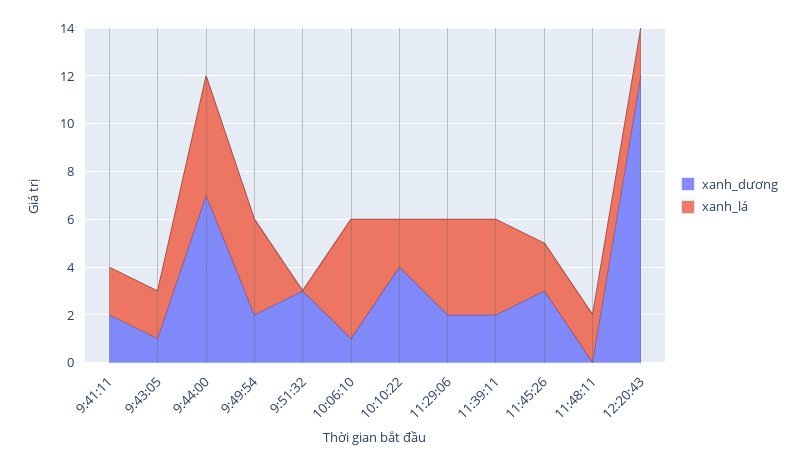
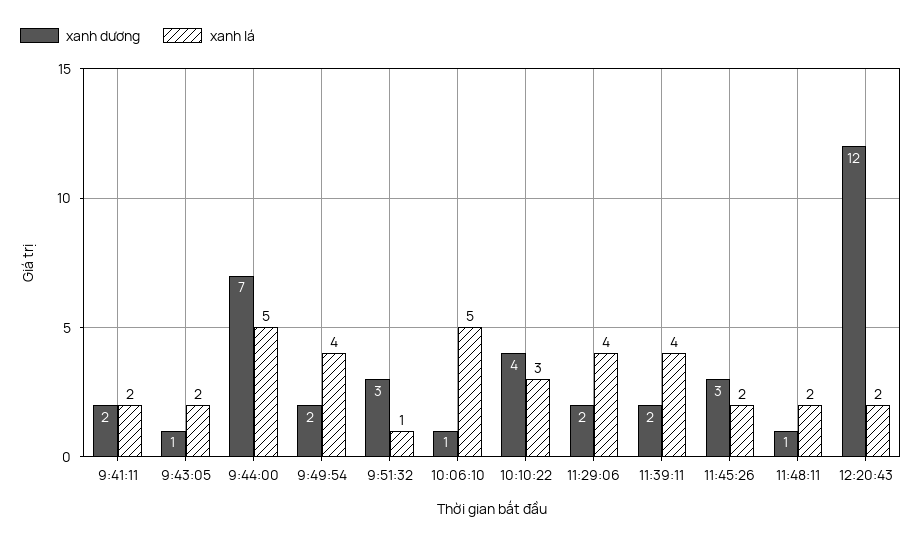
xanh_lá, 9:51:32: 0 -> 1
xanh_lá, 10:10:22: 2 -> 3
xanh_dương, 11:48:11: 0 -> 1

